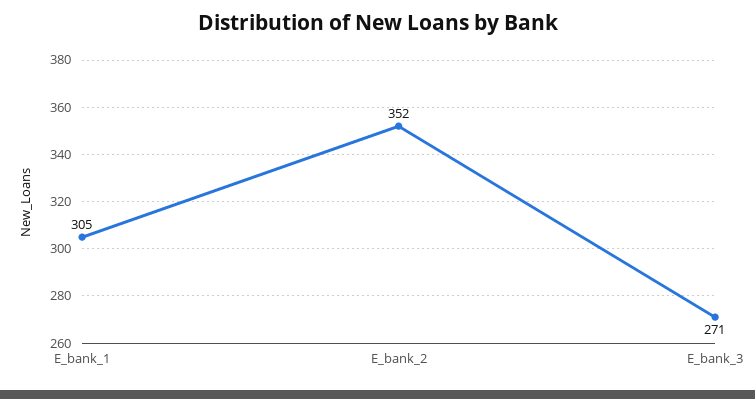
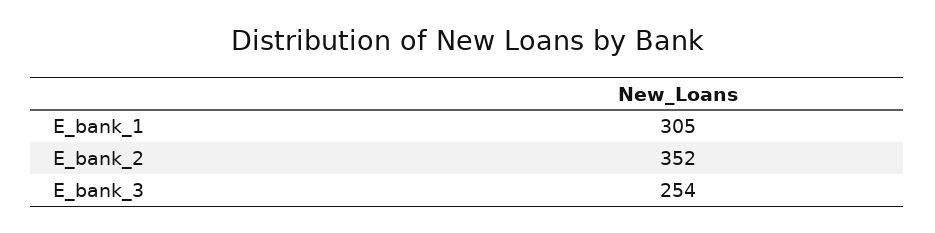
E_bank_3: 271 -> 254

